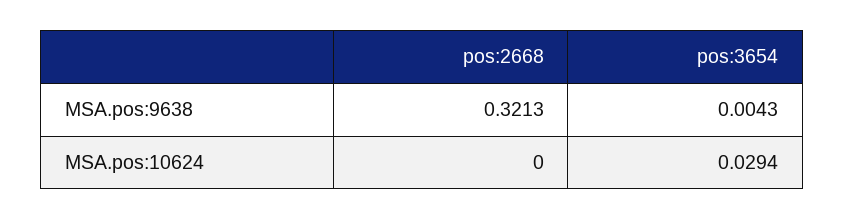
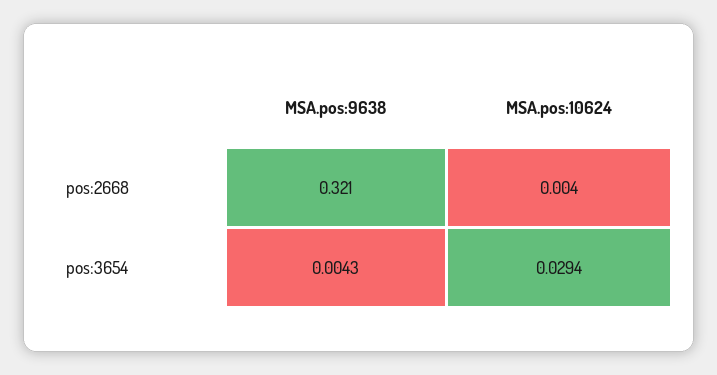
pos:2668, MSA.pos:10624: 0 -> 0.004

